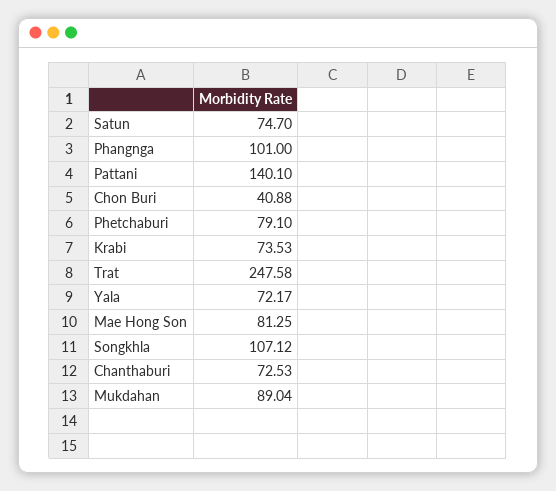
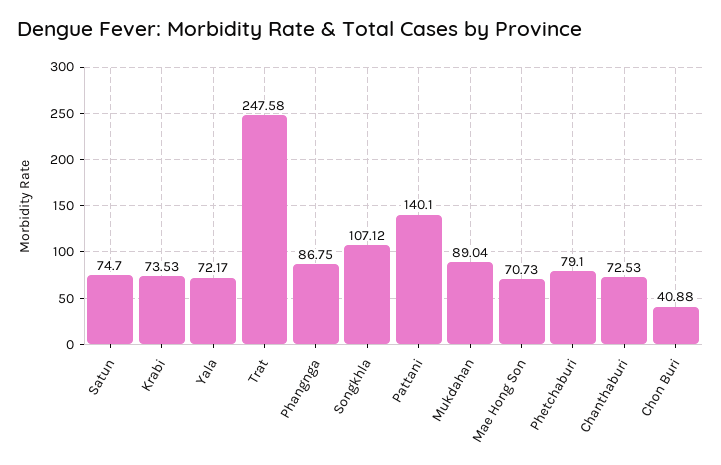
Phangnga: 101 -> 86.75
Mae Hong Son: 81.25 -> 70.73

